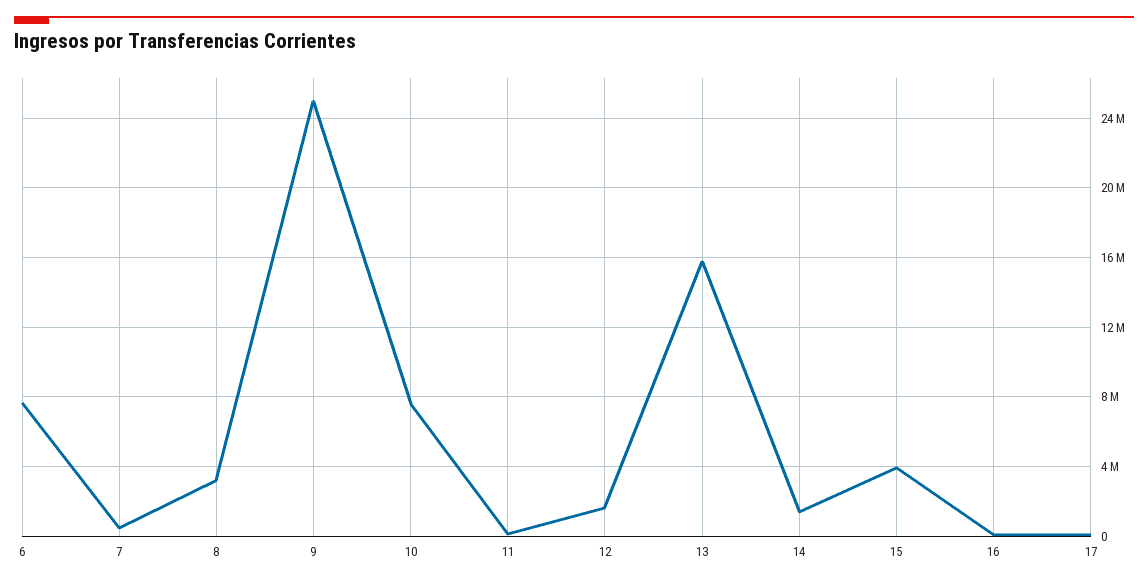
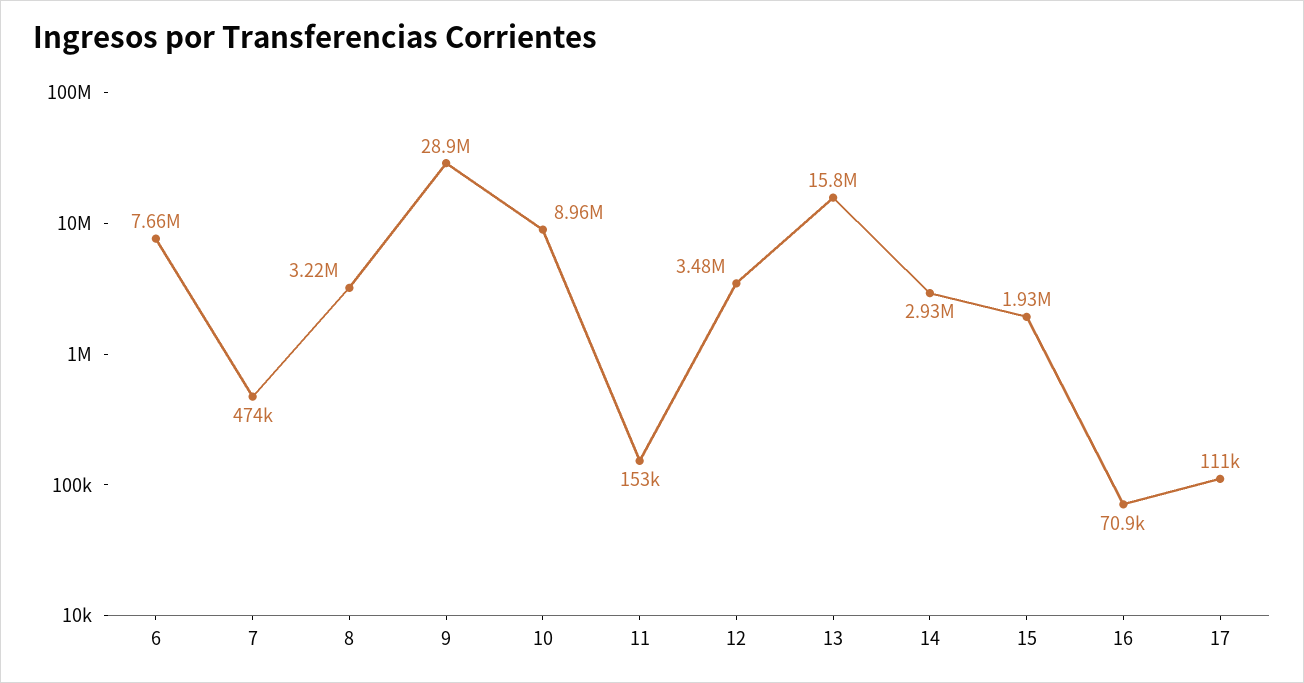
9: 25000000 -> 28900000
10: 7500000 -> 8960000
12: 1500000 -> 3480000
14: 1500000 -> 2930000
15: 4000000 -> 1930000

